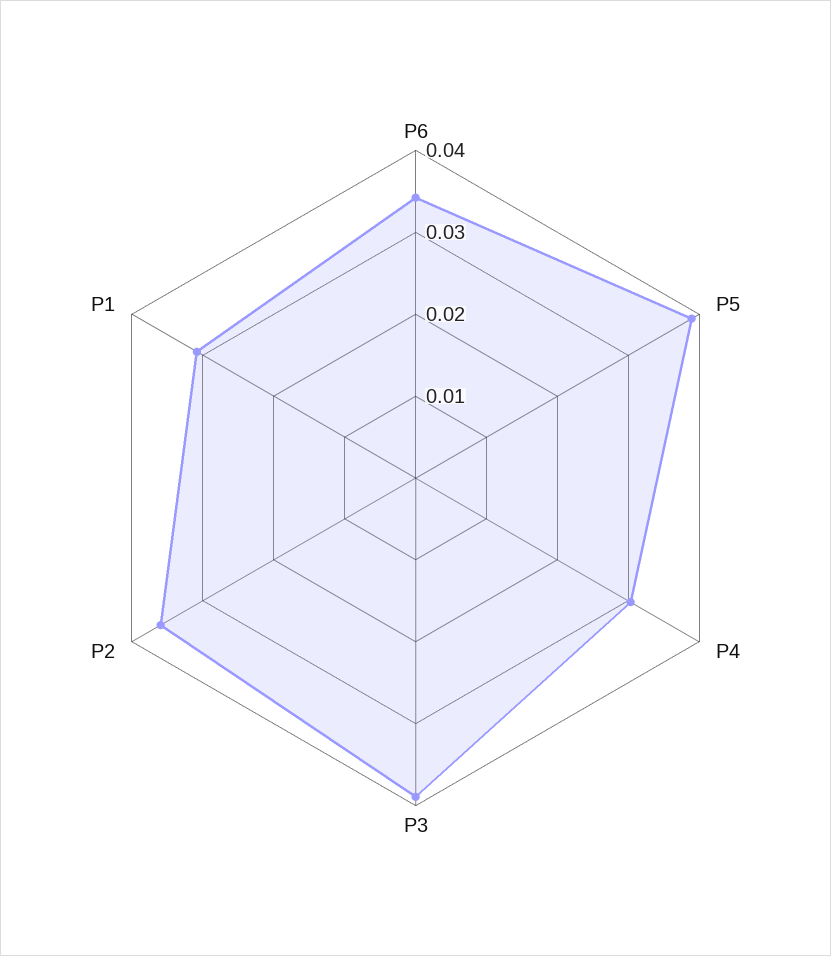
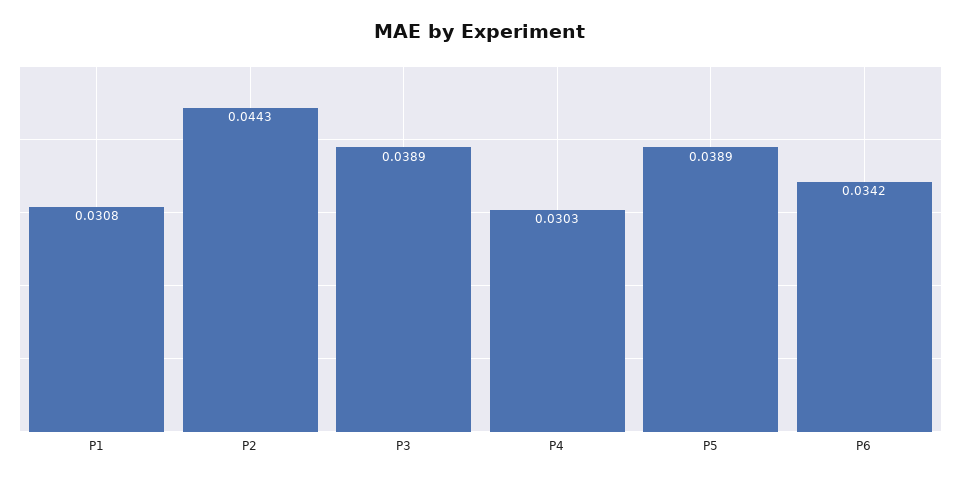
P2: 0.036 -> 0.0443

